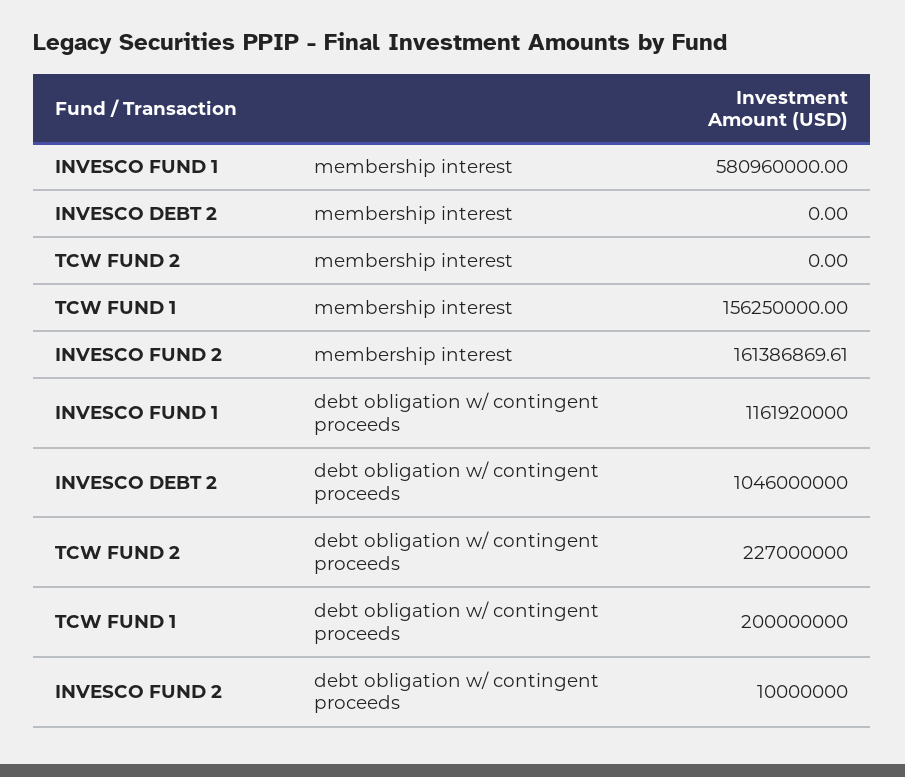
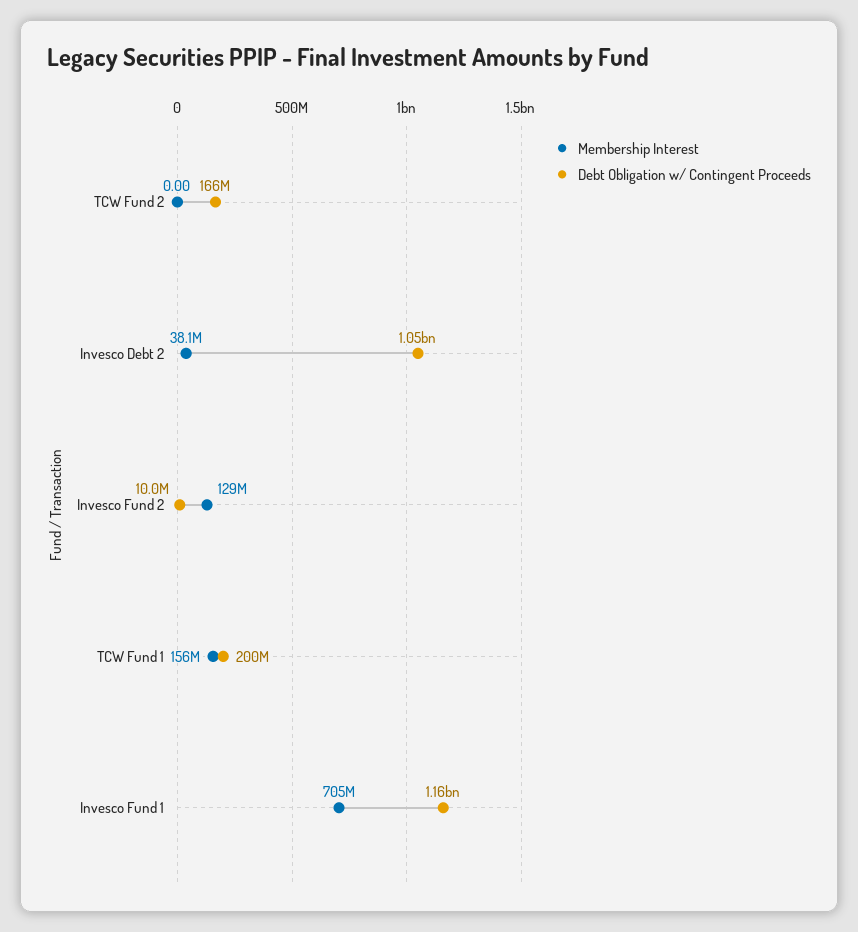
membership interest, INVESCO FUND 1: 580960000 -> 705000000
membership interest, INVESCO DEBT 2: 0 -> 38100000
membership interest, INVESCO FUND 2: 161386869.61 -> 129000000
debt obligation w/ contingent proceeds, TCW FUND 2: 227000000 -> 166000000

